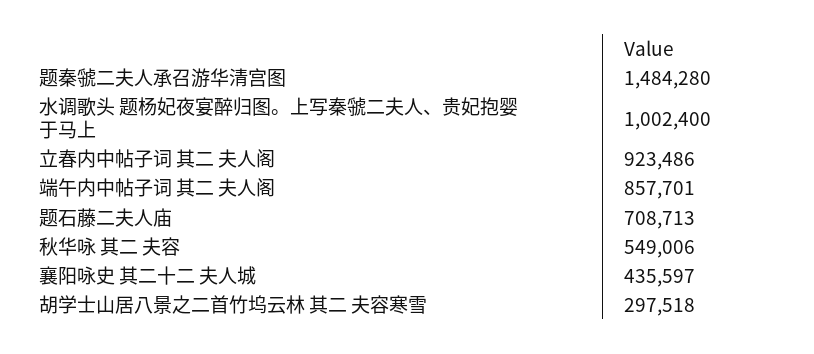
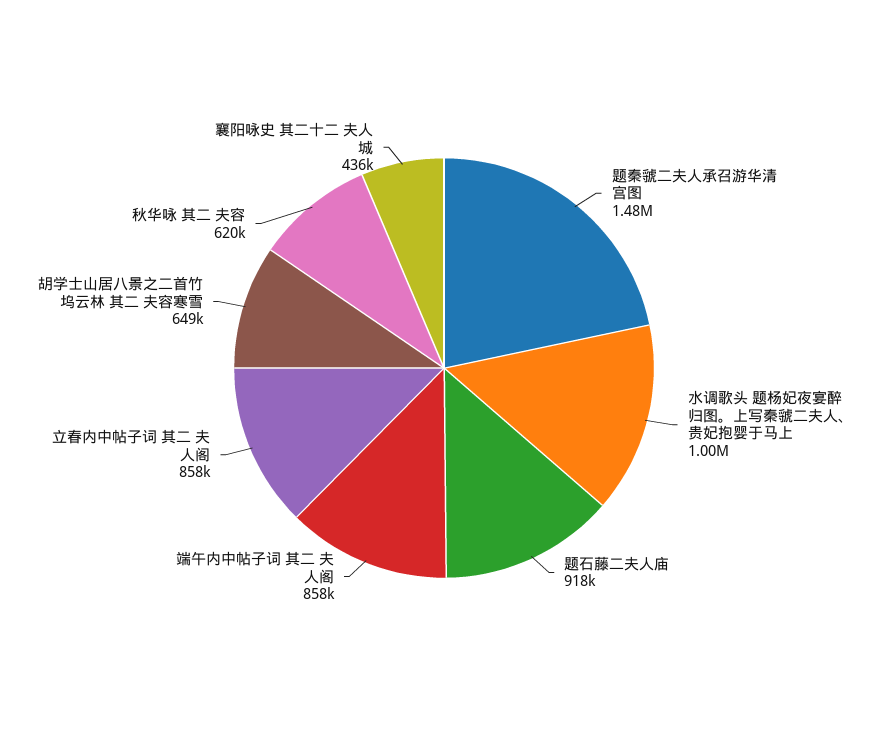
立春内中帖子词 其二 夫人阁: 923486 -> 858000
题石藤二夫人庙: 708713 -> 918000
秋华咏 其二 夫容: 549006 -> 620000
胡学士山居八景之二首竹坞云林 其二 夫容寒雪: 297518 -> 649000

